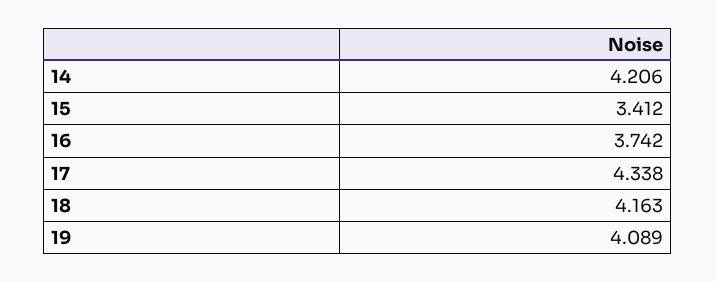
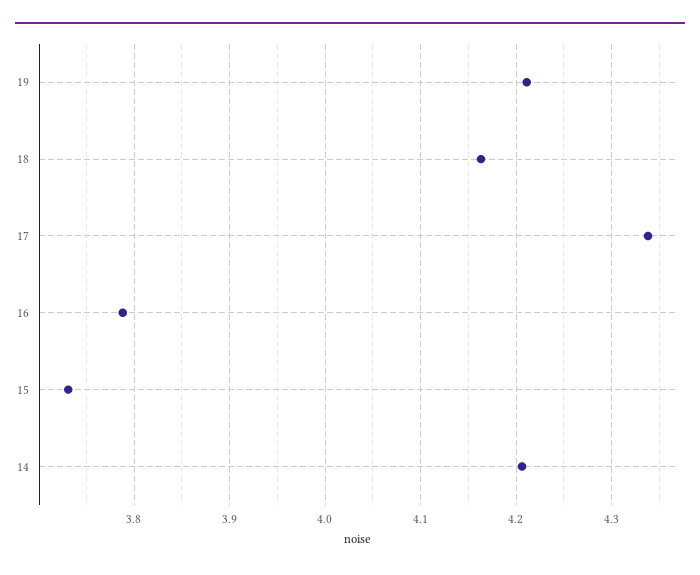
15: 3.412 -> 3.73
16: 3.742 -> 3.79
19: 4.089 -> 4.21

